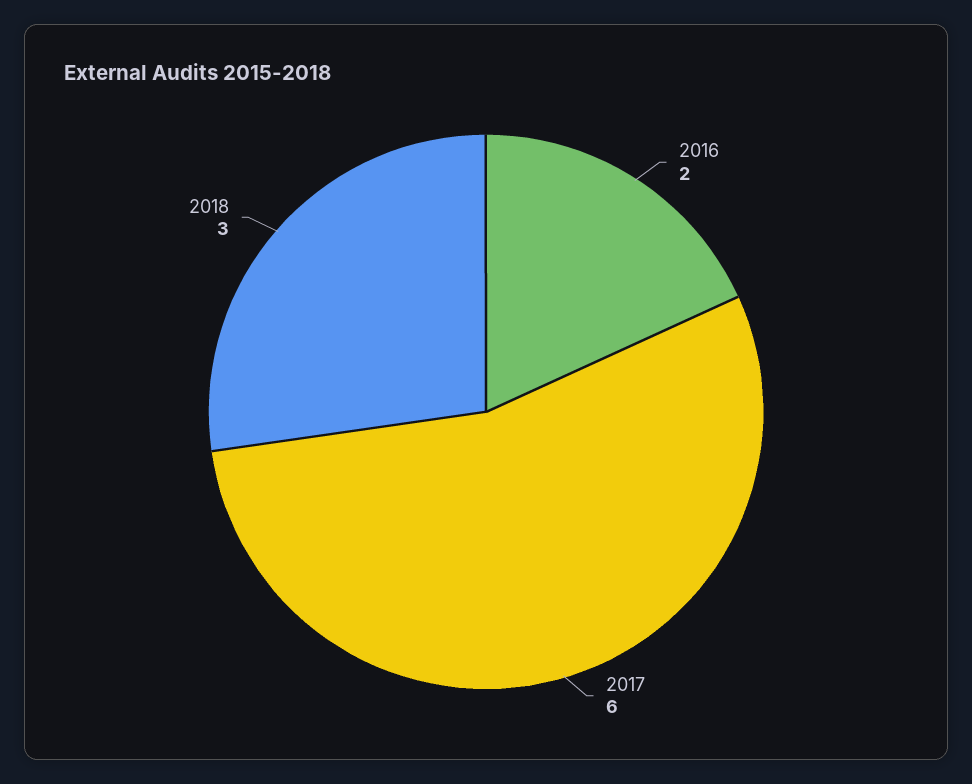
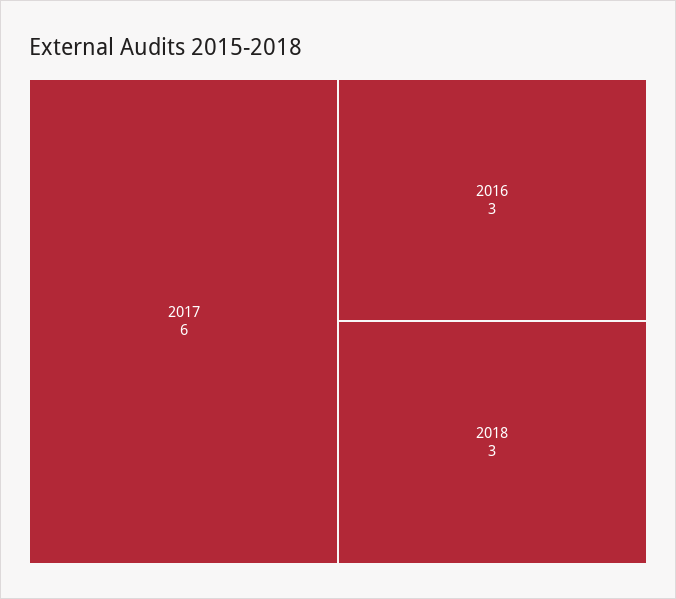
2016: 2 -> 3

